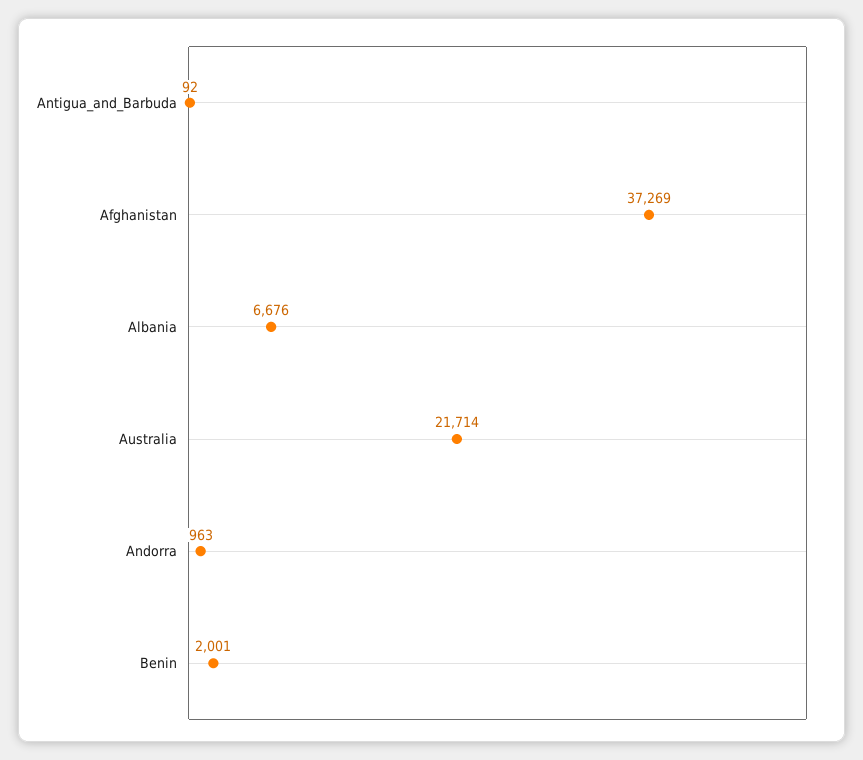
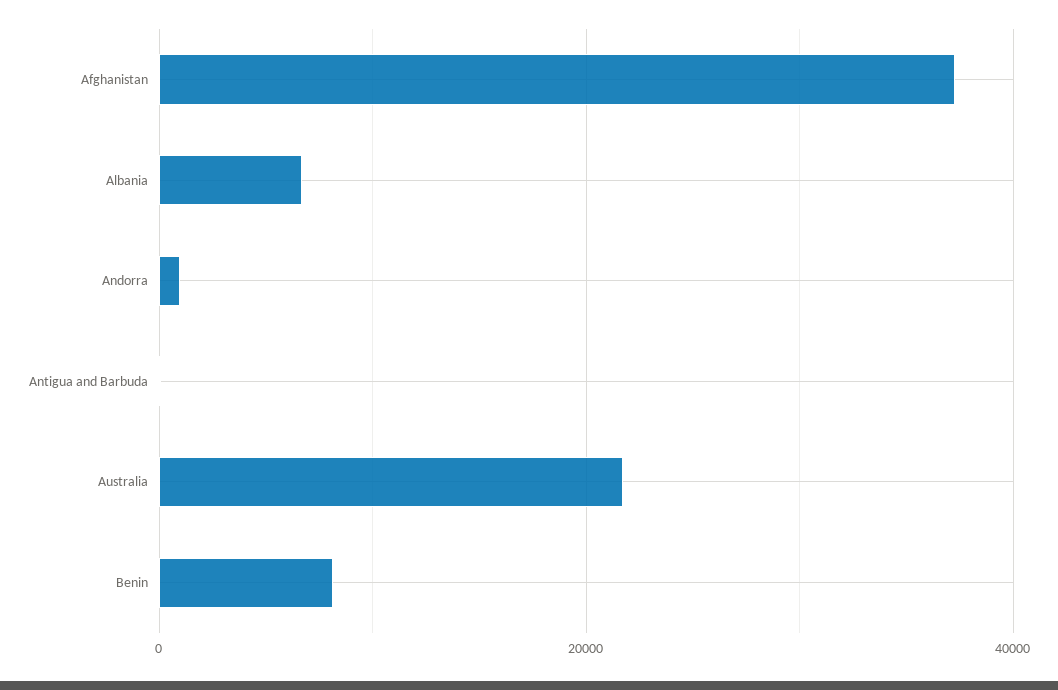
Benin: 2001 -> 8000

